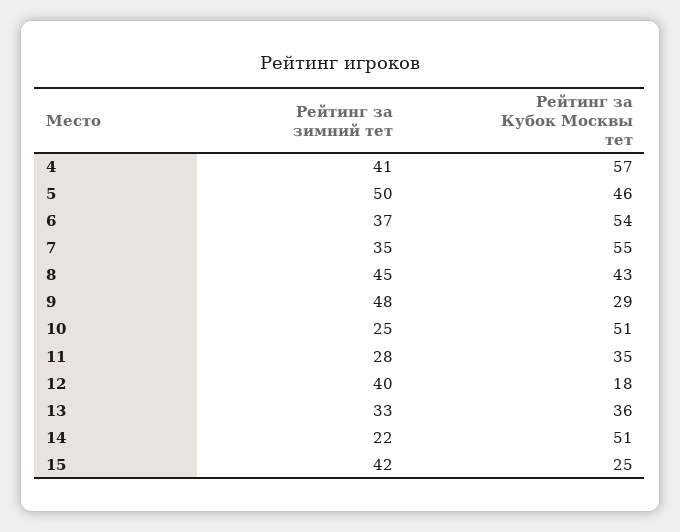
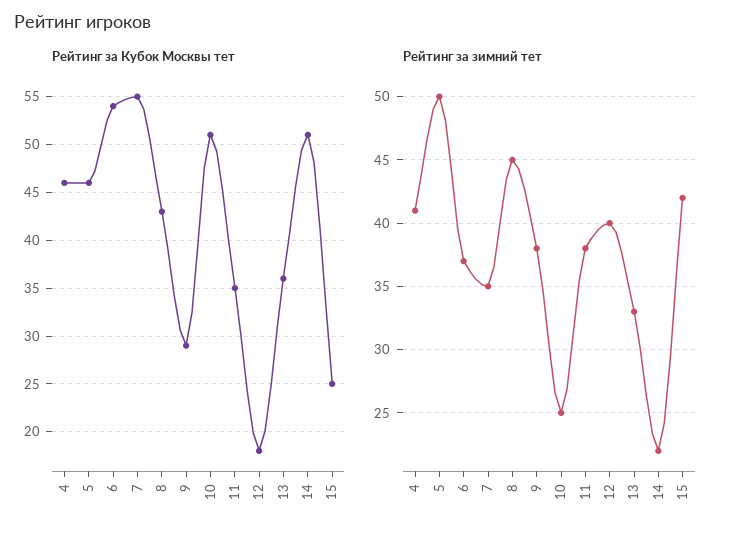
Рейтинг за Кубок Москвы тет, 4: 57 -> 46
Рейтинг за зимний тет, 9: 48 -> 38
Рейтинг за зимний тет, 11: 28 -> 38

